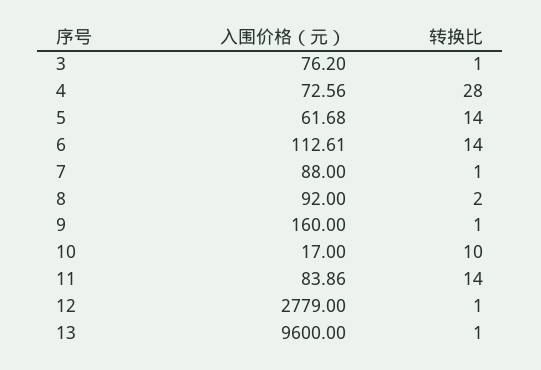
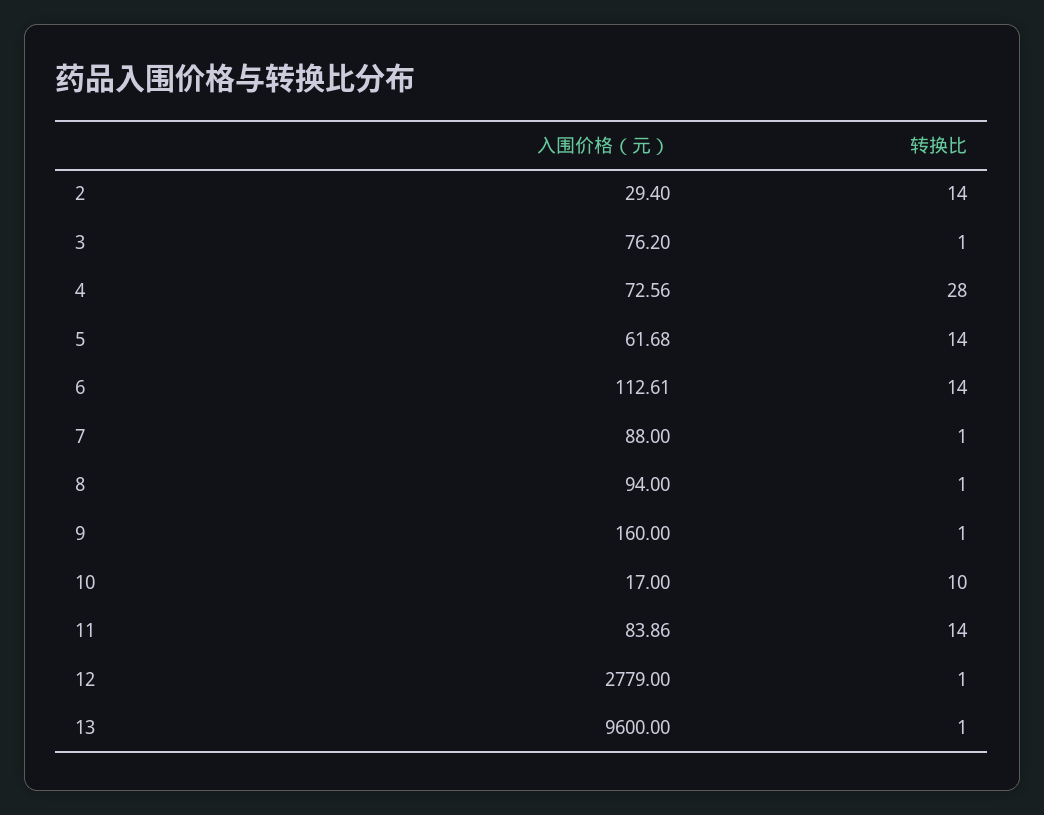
入围价格（元）, 8: 92 -> 94
转换比, 8: 2 -> 1
入围价格（元）, 2: none -> 29.4
转换比, 2: none -> 14

